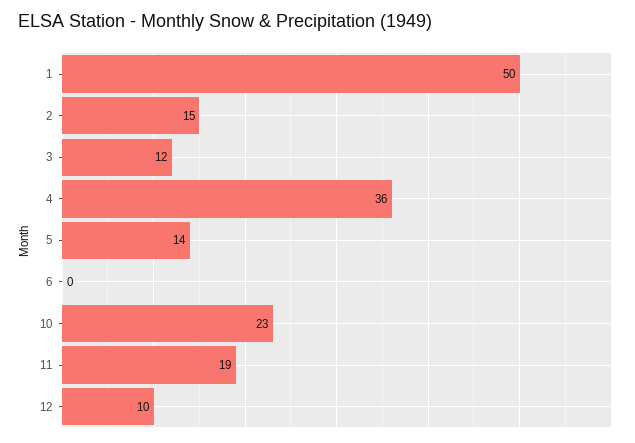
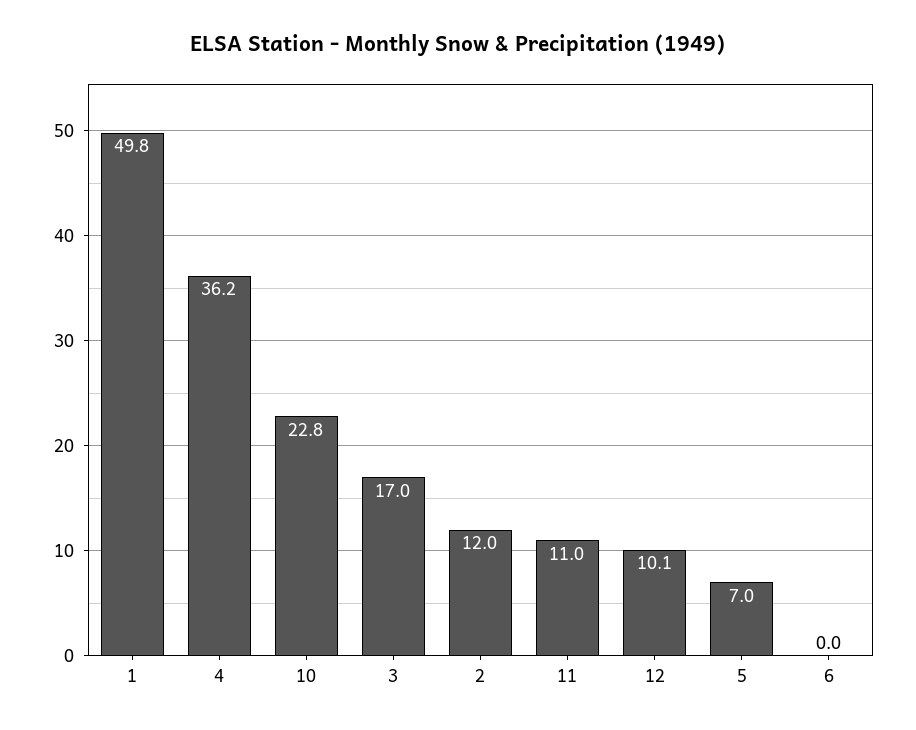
2: 15 -> 12
3: 12 -> 17
5: 14 -> 7
11: 19 -> 11

